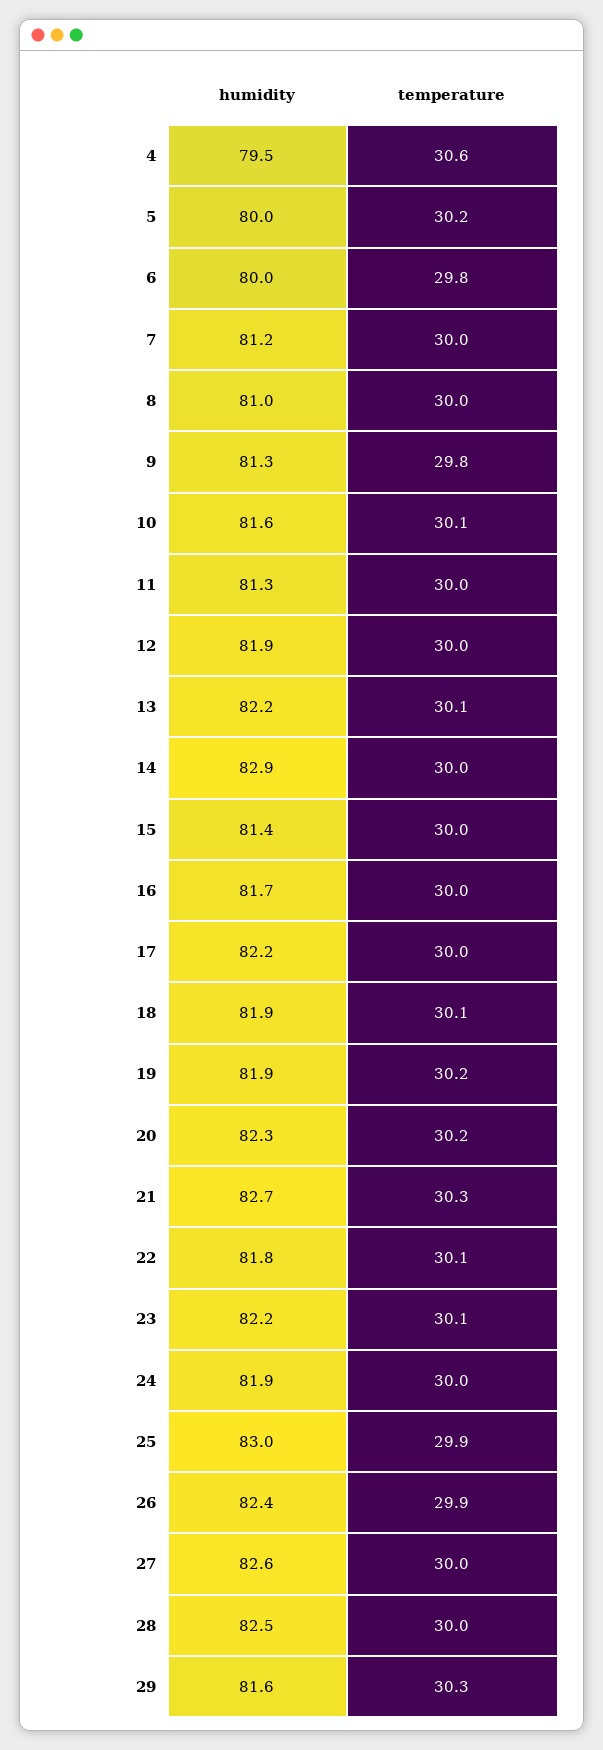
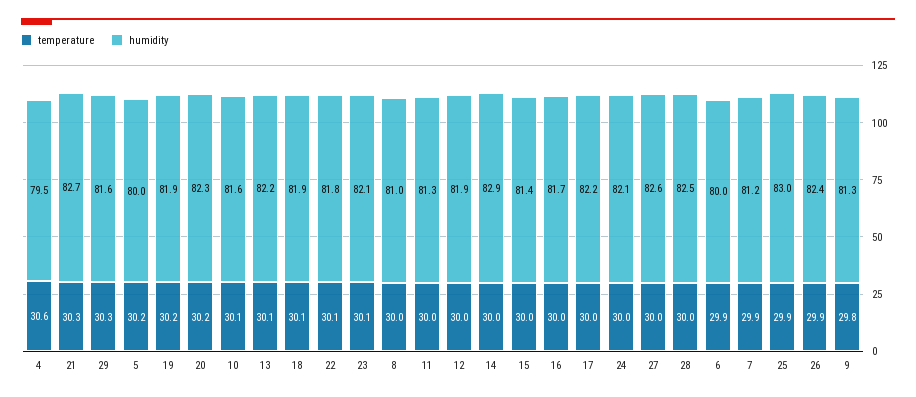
temperature, 6: 29.8 -> 29.9
temperature, 7: 30 -> 29.9
humidity, 23: 82.2 -> 82.1
humidity, 24: 81.9 -> 82.1

